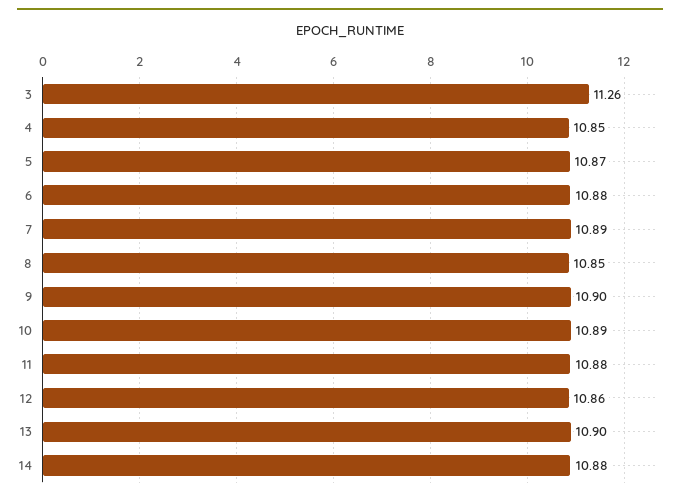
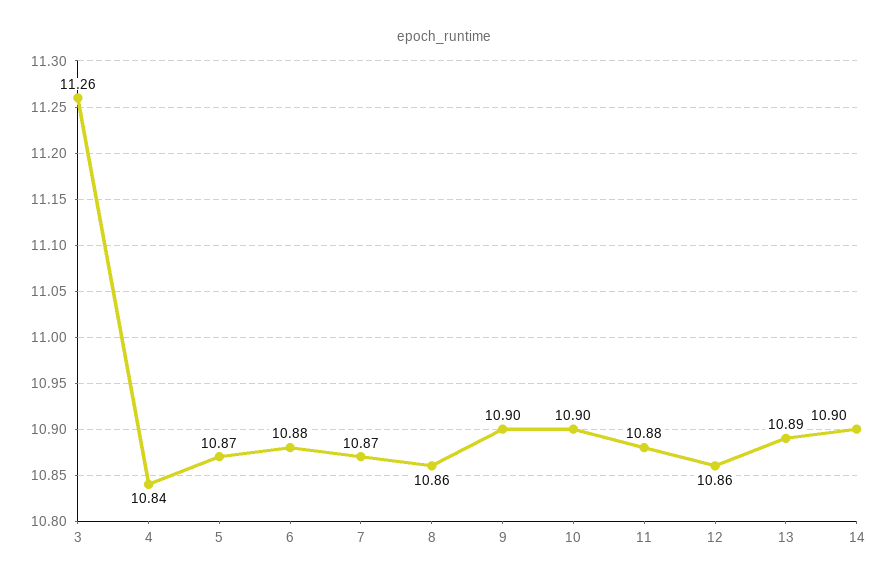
4: 10.85 -> 10.84
7: 10.89 -> 10.87
8: 10.85 -> 10.86
10: 10.89 -> 10.9
13: 10.9 -> 10.89
14: 10.88 -> 10.9

